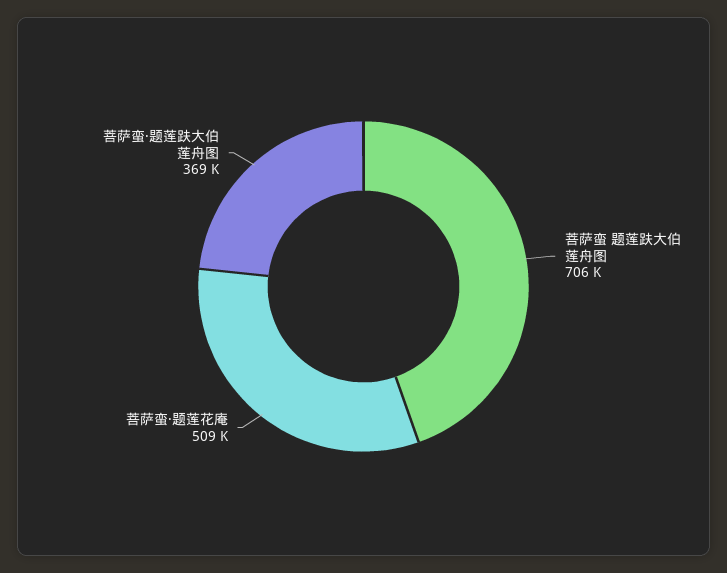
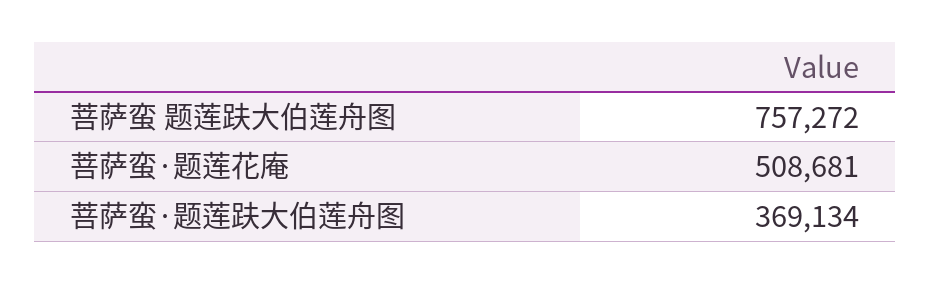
菩萨蛮 题莲趺大伯莲舟图: 706000 -> 757272

